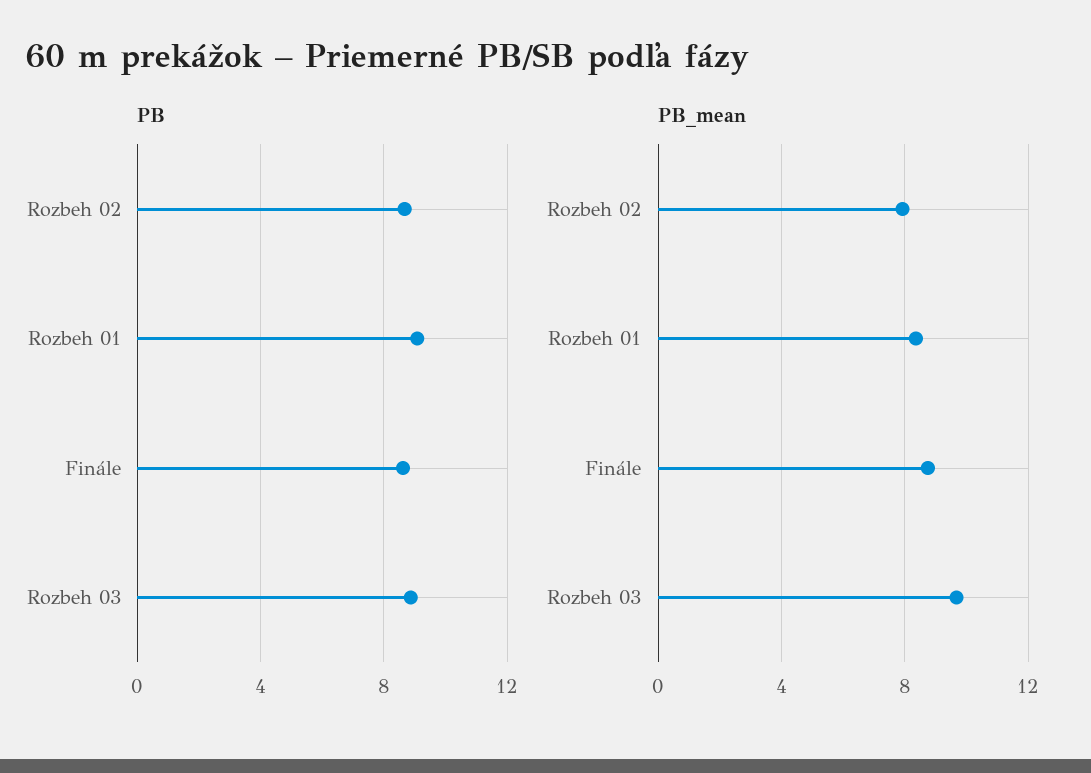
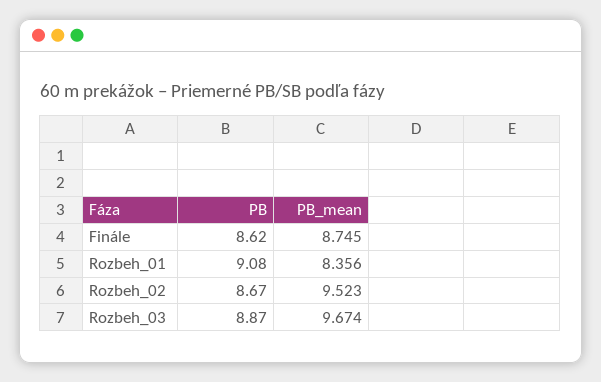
PB_mean, Rozbeh 02: 8 -> 9.523

